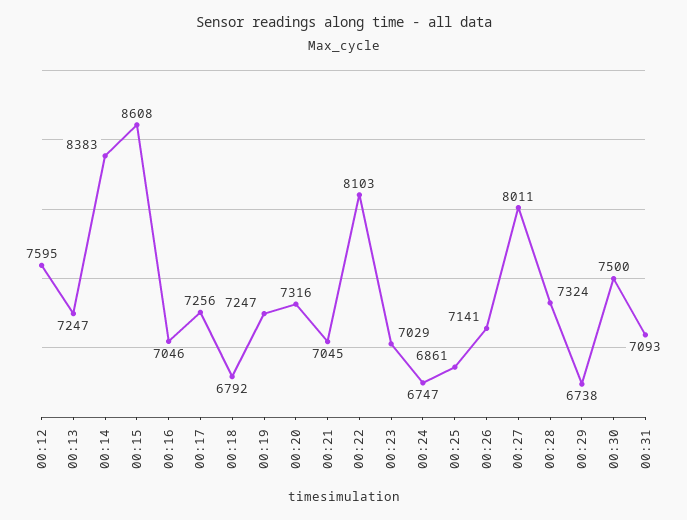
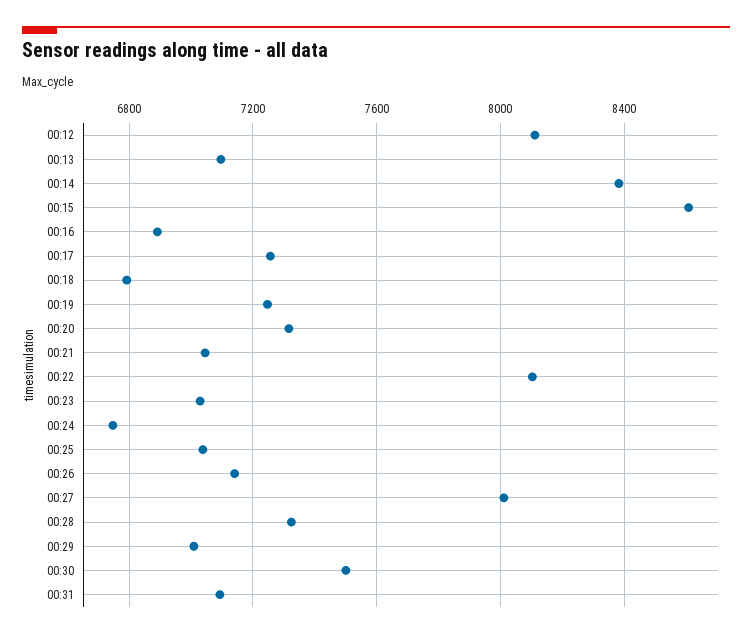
00:12: 7595 -> 8100
00:13: 7247 -> 7100
00:16: 7046 -> 6900
00:25: 6861 -> 7050
00:29: 6738 -> 7000

